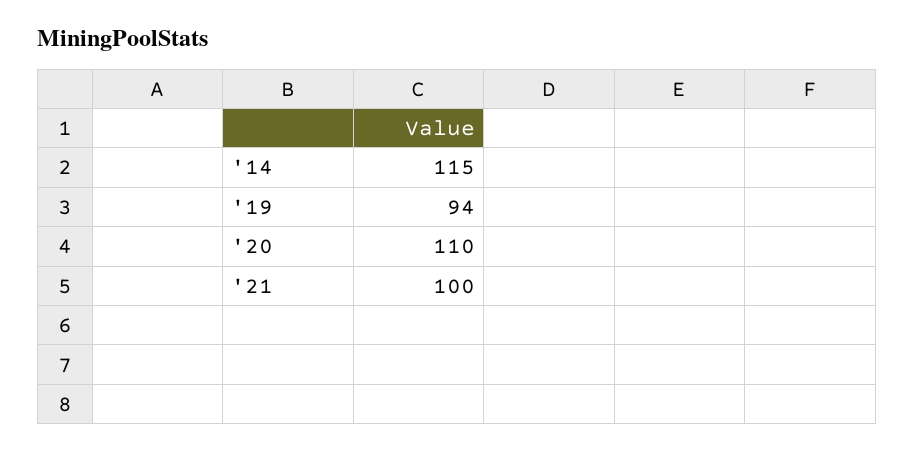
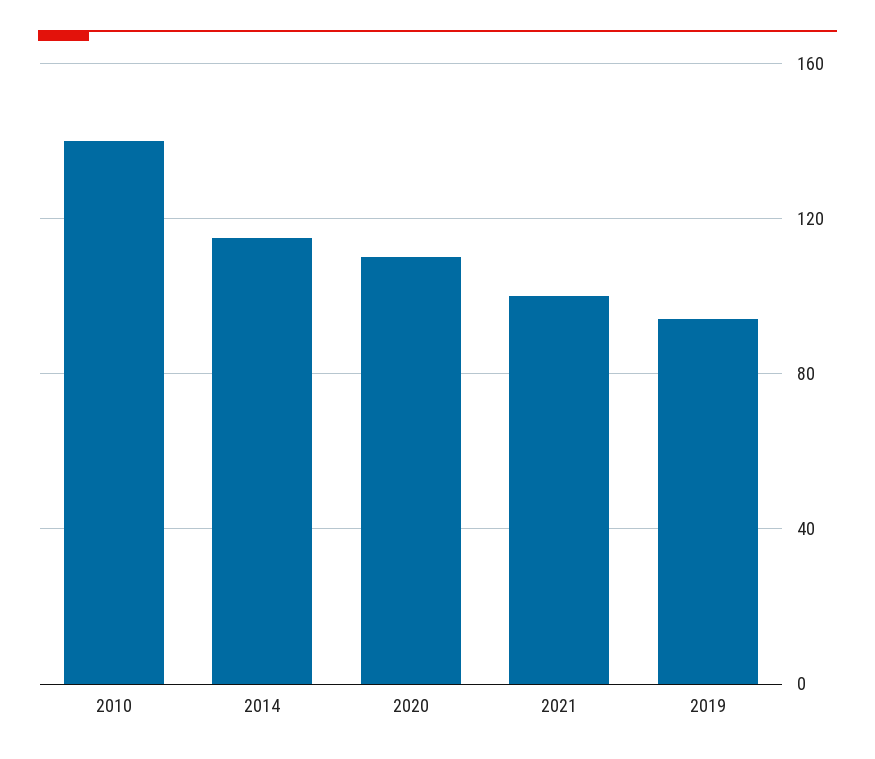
2010: none -> 140

